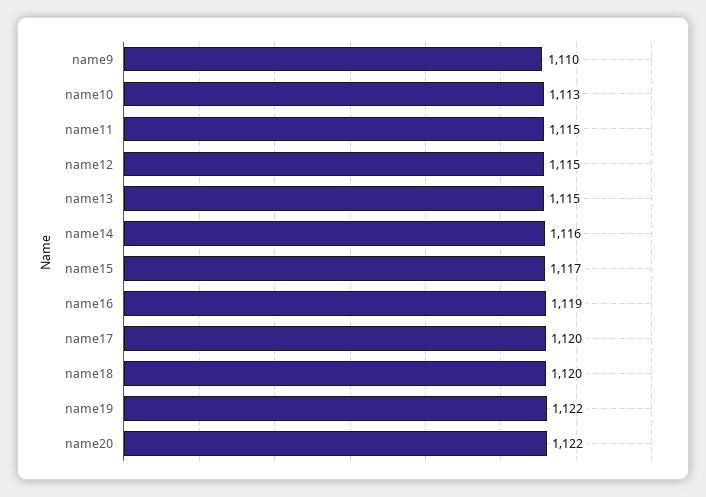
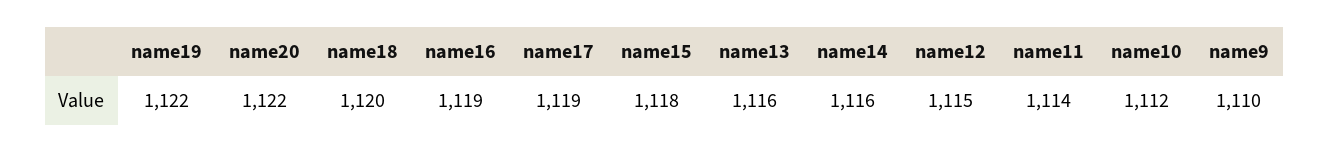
name10: 1113 -> 1112
name11: 1115 -> 1114
name13: 1115 -> 1116
name15: 1117 -> 1118
name17: 1120 -> 1119

